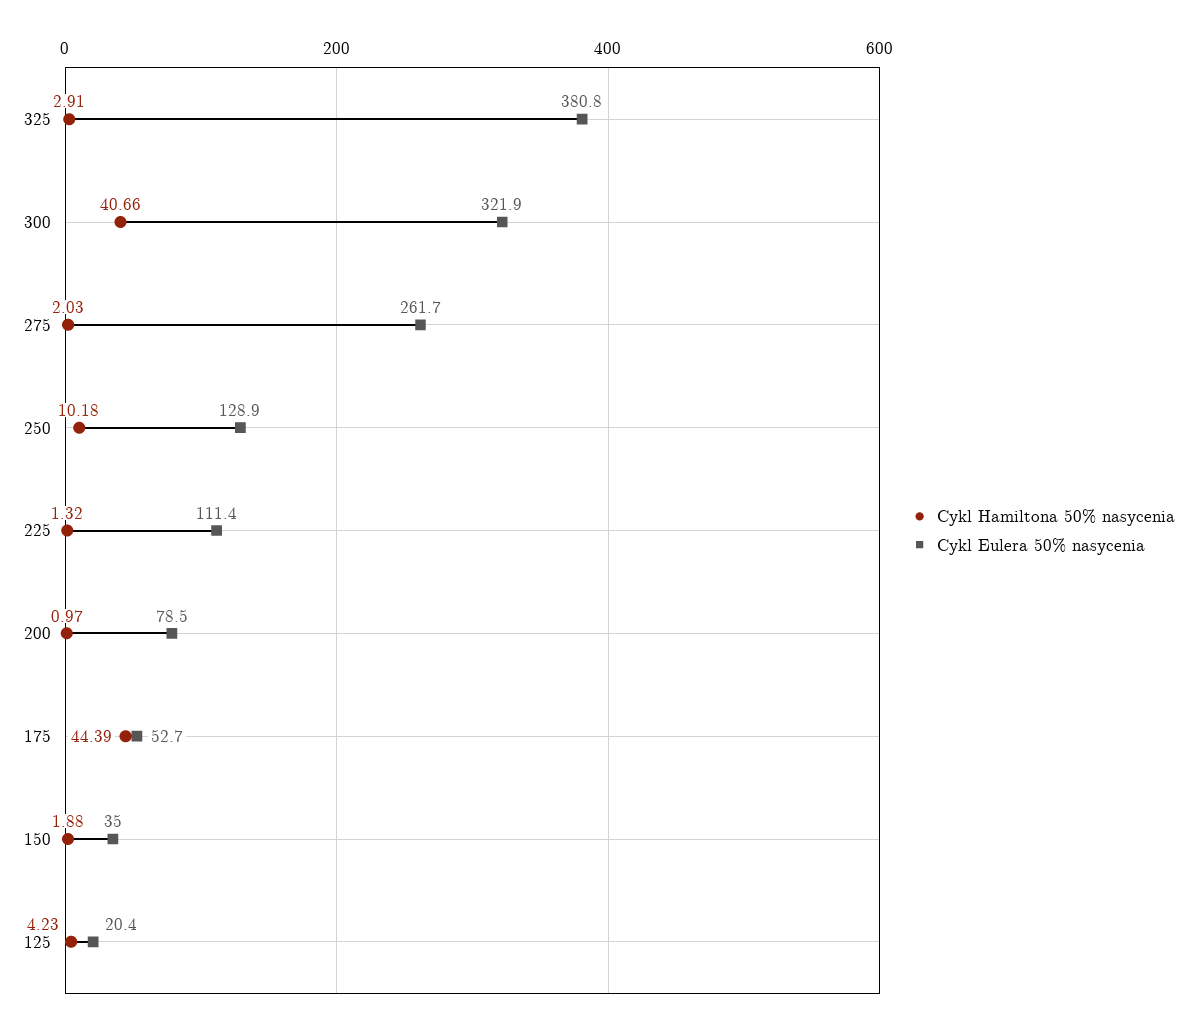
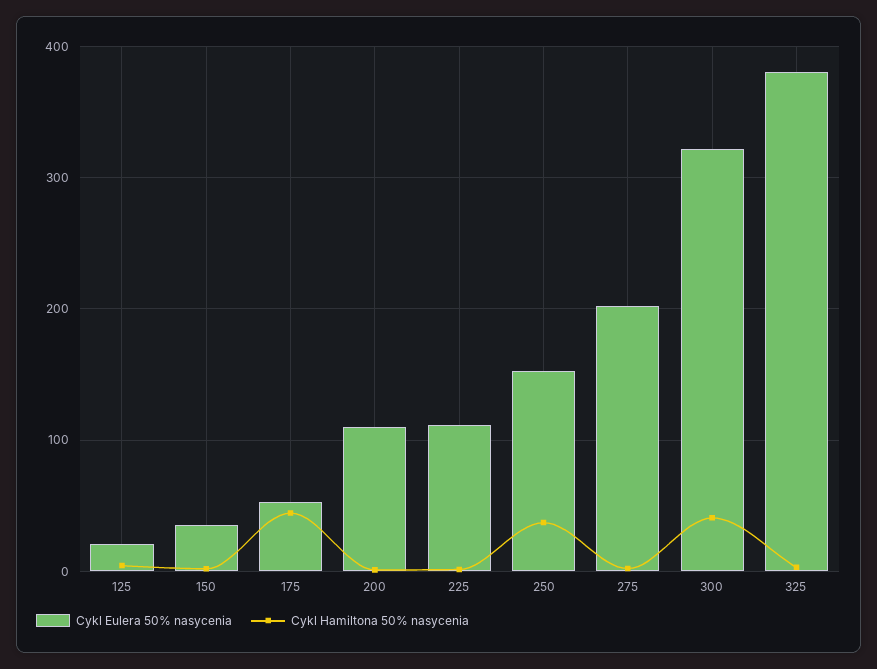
Cykl Eulera 50% nasycenia, 275: 261.7 -> 200
Cykl Hamiltona 50% nasycenia, 250: 10.18 -> 40
Cykl Eulera 50% nasycenia, 250: 128.9 -> 150
Cykl Eulera 50% nasycenia, 200: 78.5 -> 110

